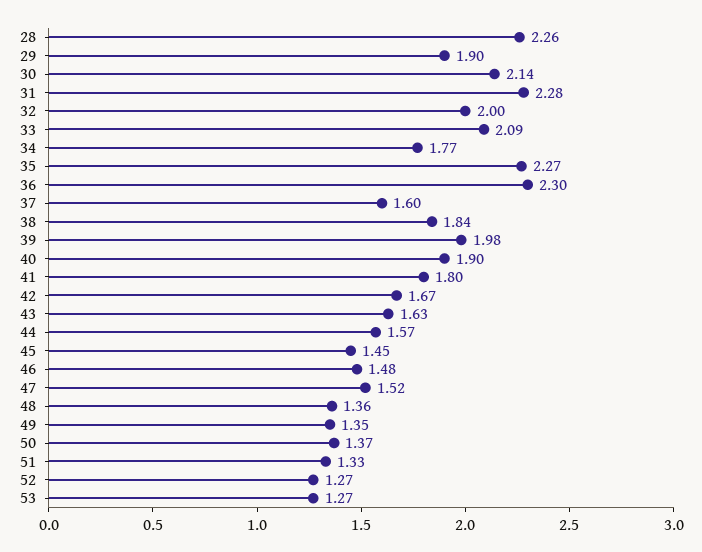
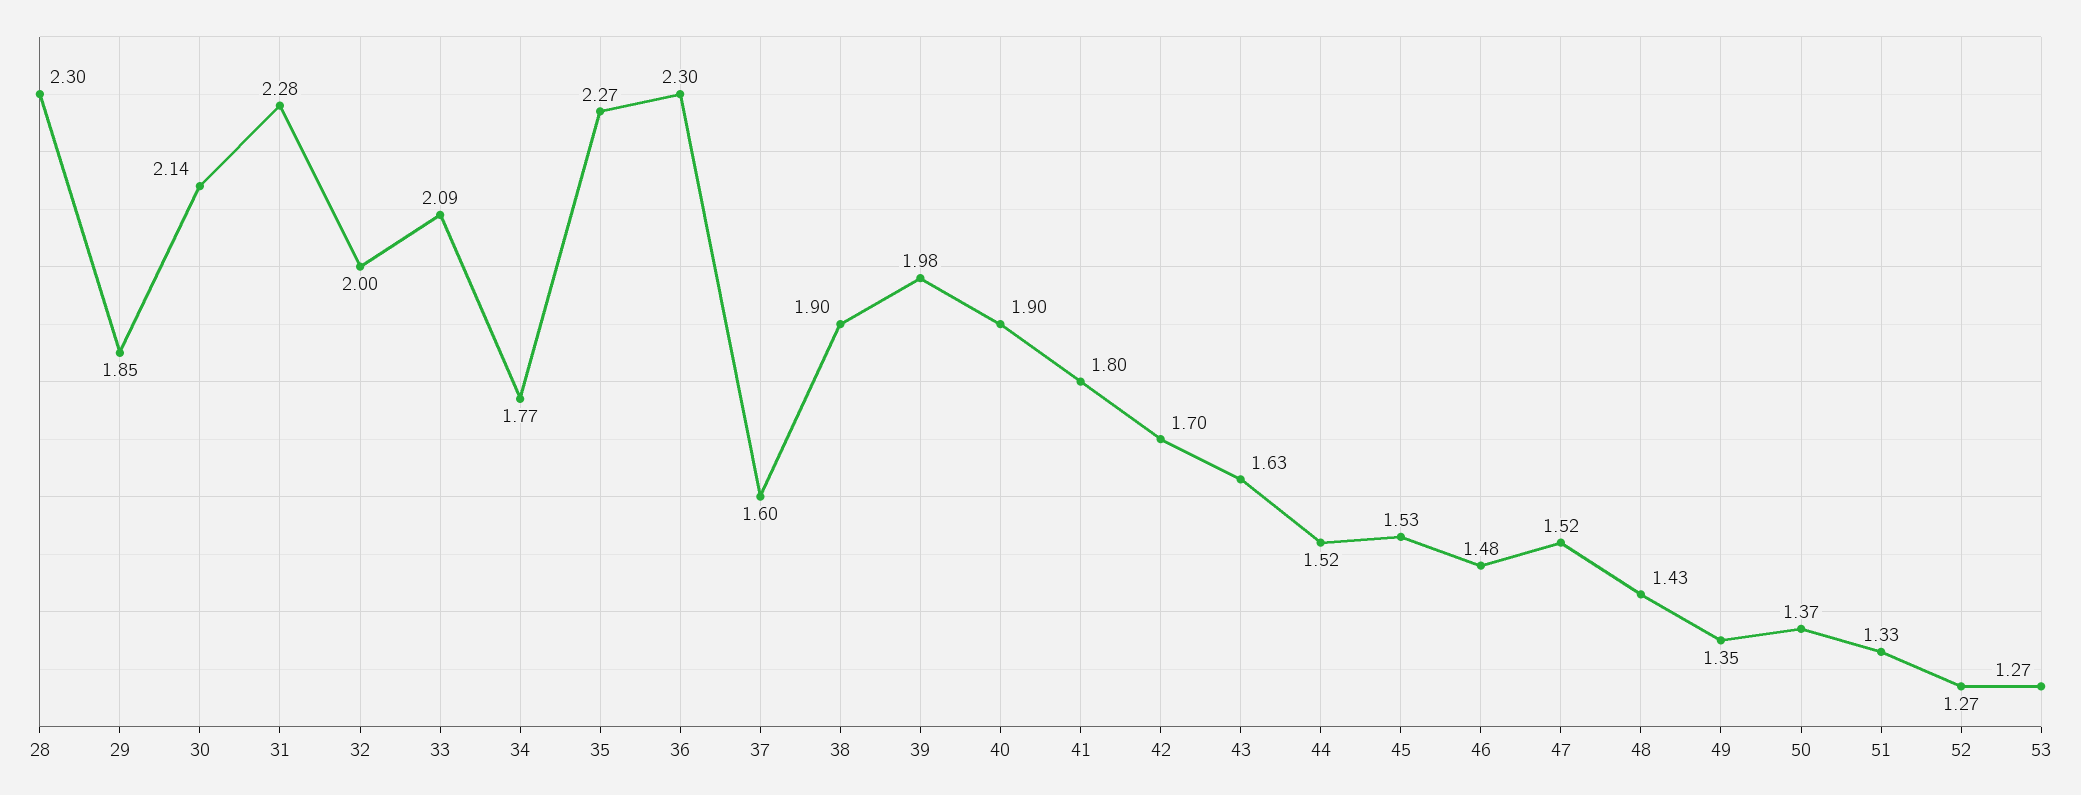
28: 2.26 -> 2.3
29: 1.9 -> 1.85
38: 1.84 -> 1.9
42: 1.67 -> 1.7
44: 1.57 -> 1.52
45: 1.45 -> 1.53
48: 1.36 -> 1.43

